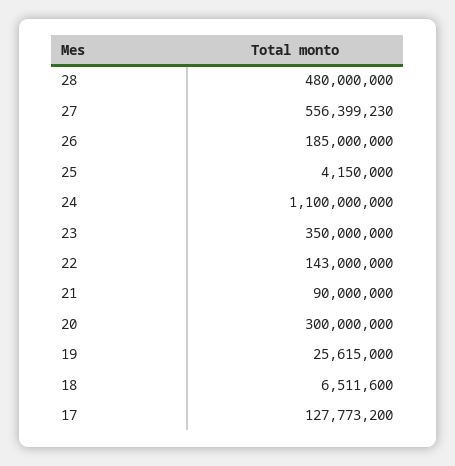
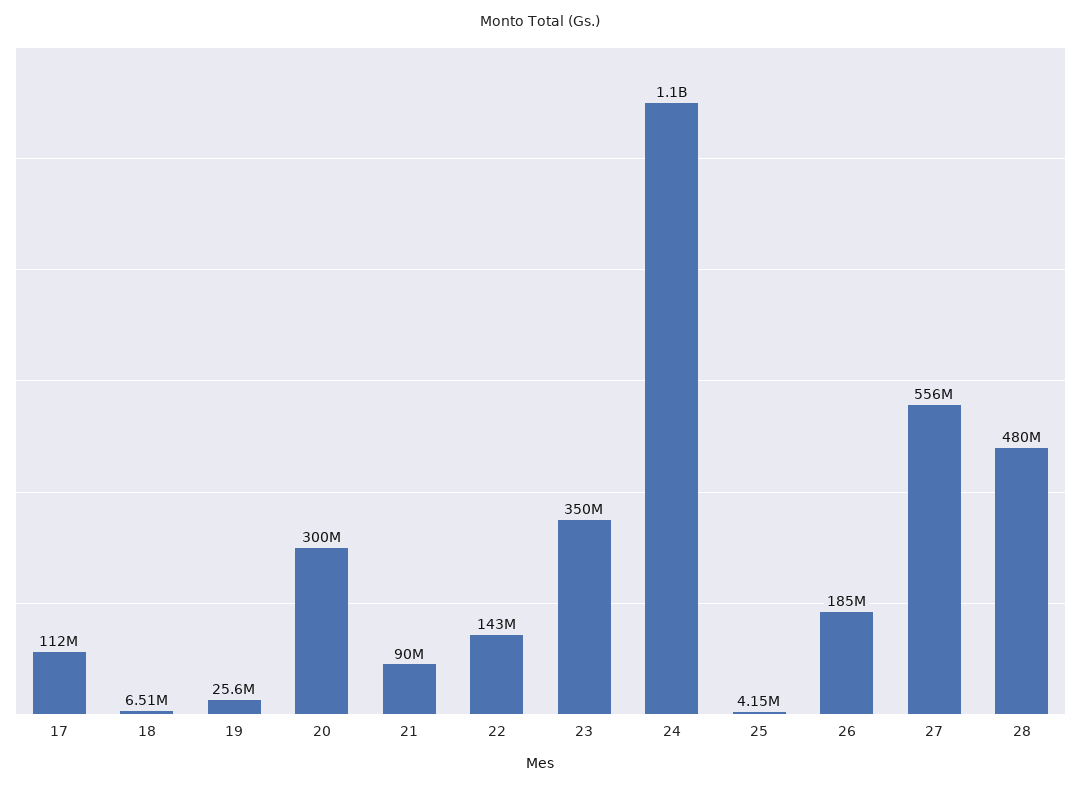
17: 127773200 -> 112000000

